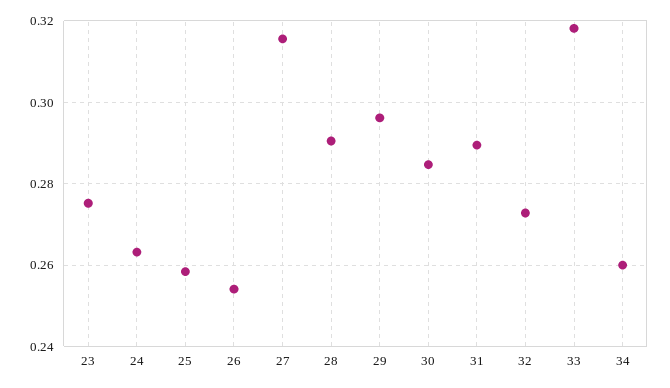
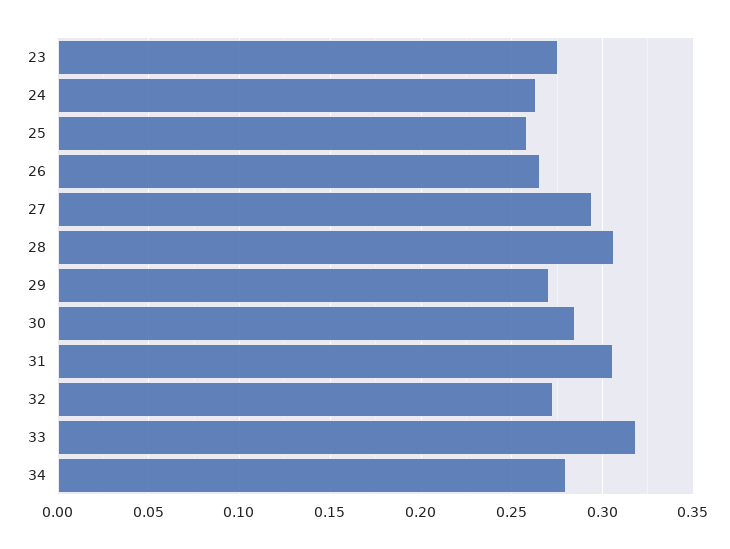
26: 0.254 -> 0.265
27: 0.316 -> 0.295
28: 0.29 -> 0.305
29: 0.296 -> 0.27
31: 0.29 -> 0.305
34: 0.26 -> 0.28

